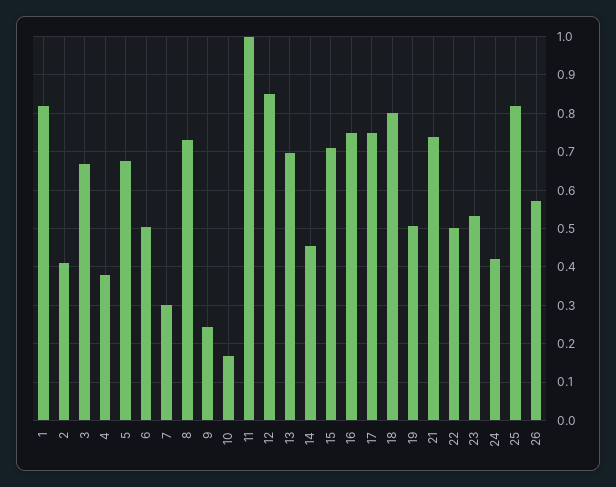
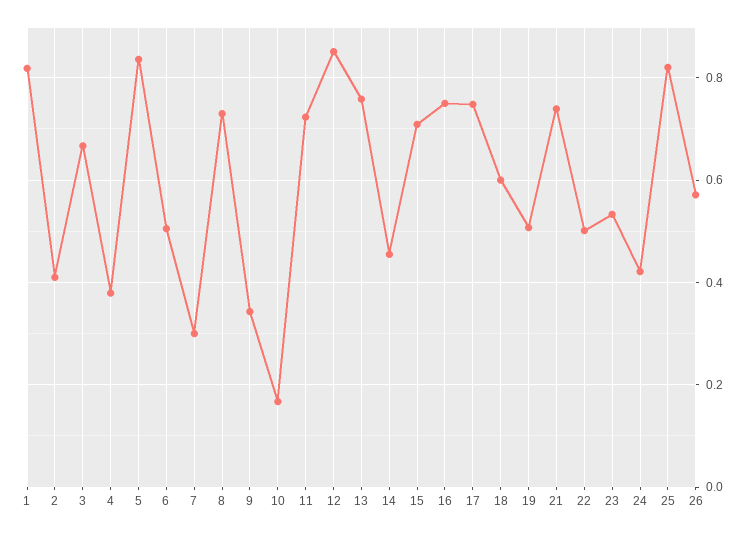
5: 0.68 -> 0.84
9: 0.24 -> 0.34
11: 1 -> 0.72
13: 0.7 -> 0.76
18: 0.8 -> 0.6

